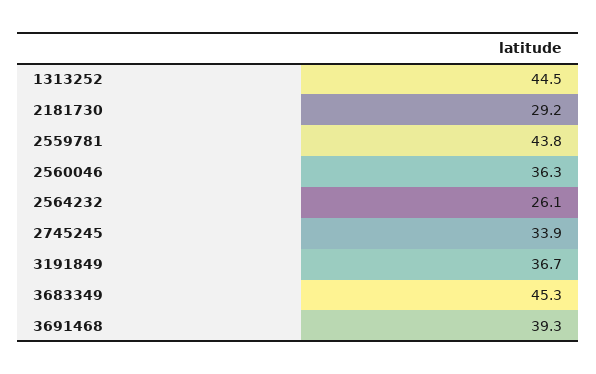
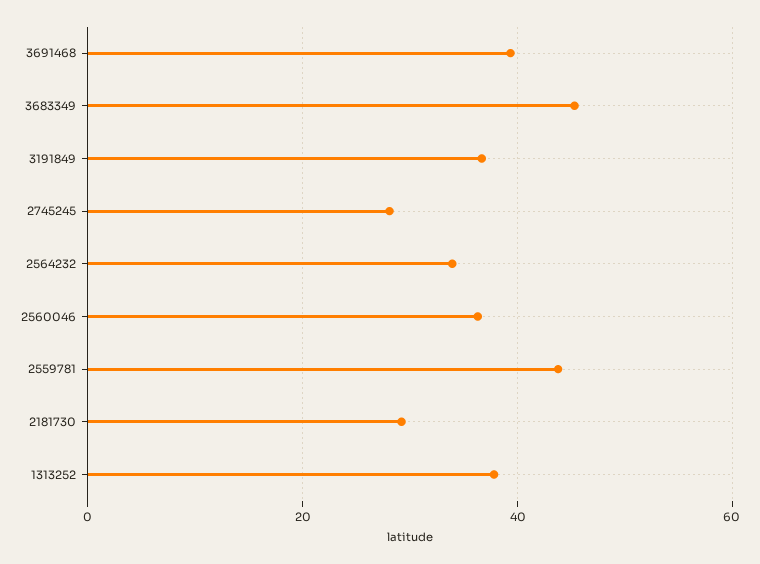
1313252: 44.5 -> 38
2564232: 26.1 -> 34
2745245: 33.9 -> 28

